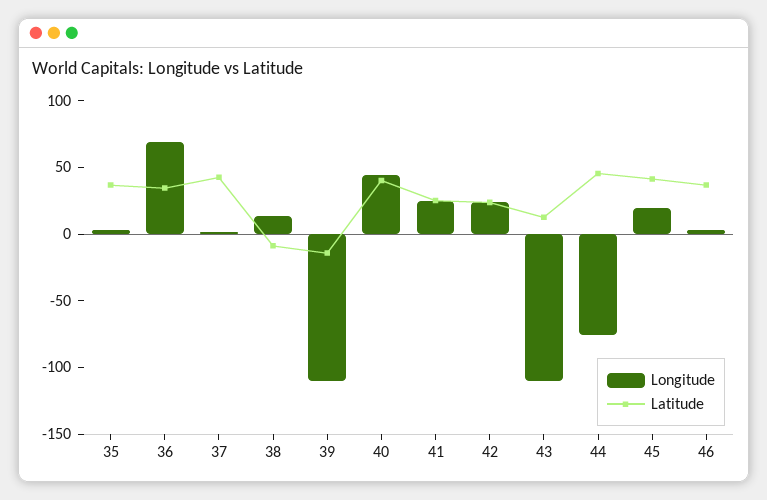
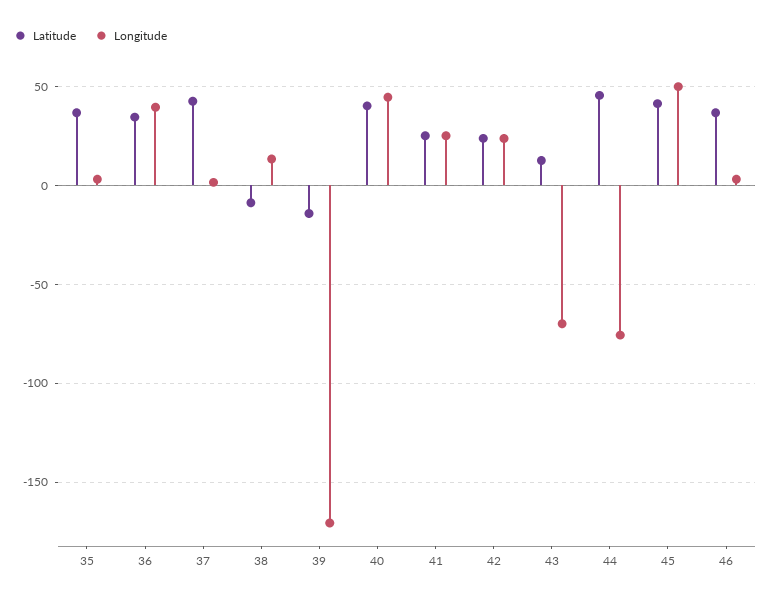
Longitude, 36: 70 -> 40
Longitude, 39: -110 -> -170
Longitude, 43: -110 -> -70
Longitude, 45: 20 -> 50

